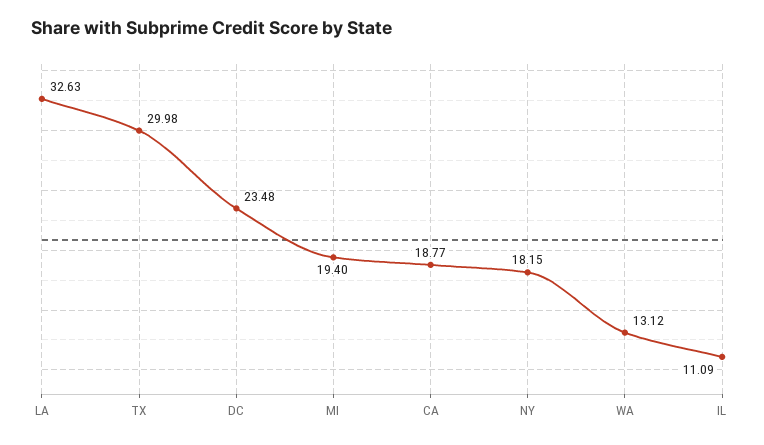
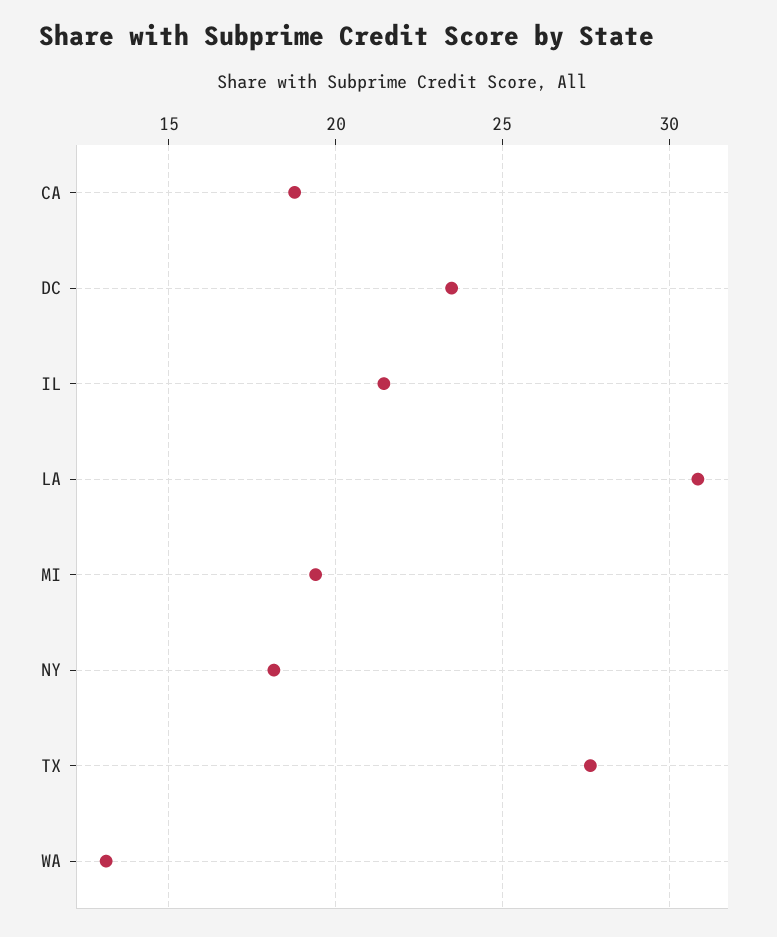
LA: 32.63 -> 31
TX: 29.98 -> 27.5
IL: 11.09 -> 21.5

